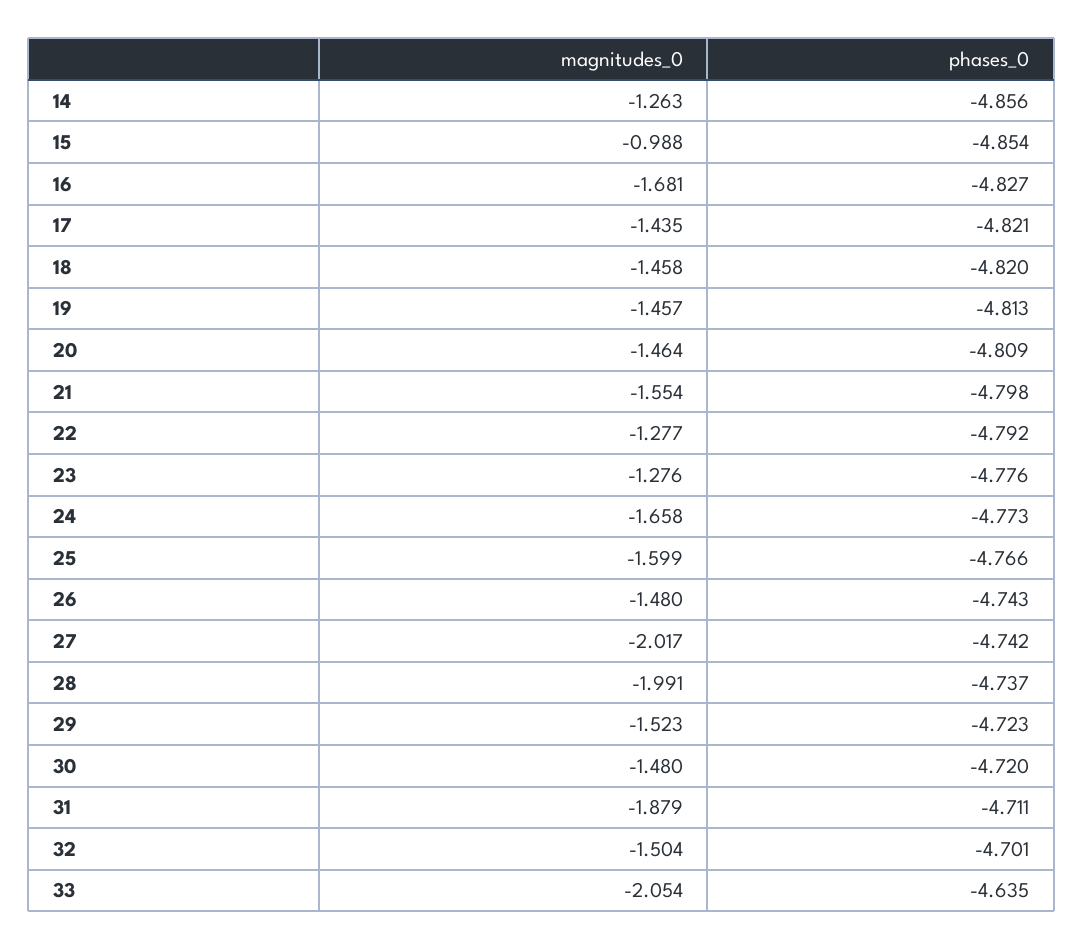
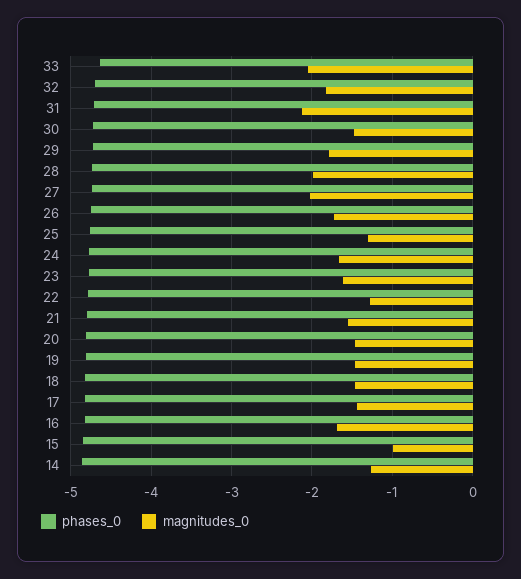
magnitudes_0, 23: -1.276 -> -1.6
magnitudes_0, 25: -1.599 -> -1.3
magnitudes_0, 26: -1.48 -> -1.7
magnitudes_0, 29: -1.523 -> -1.8
magnitudes_0, 31: -1.879 -> -2.1
magnitudes_0, 32: -1.504 -> -1.8

